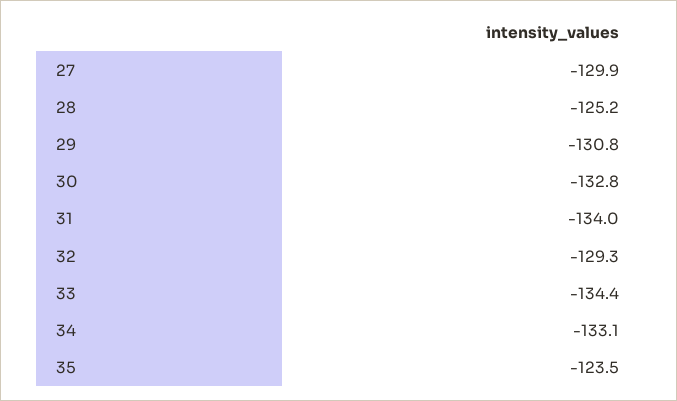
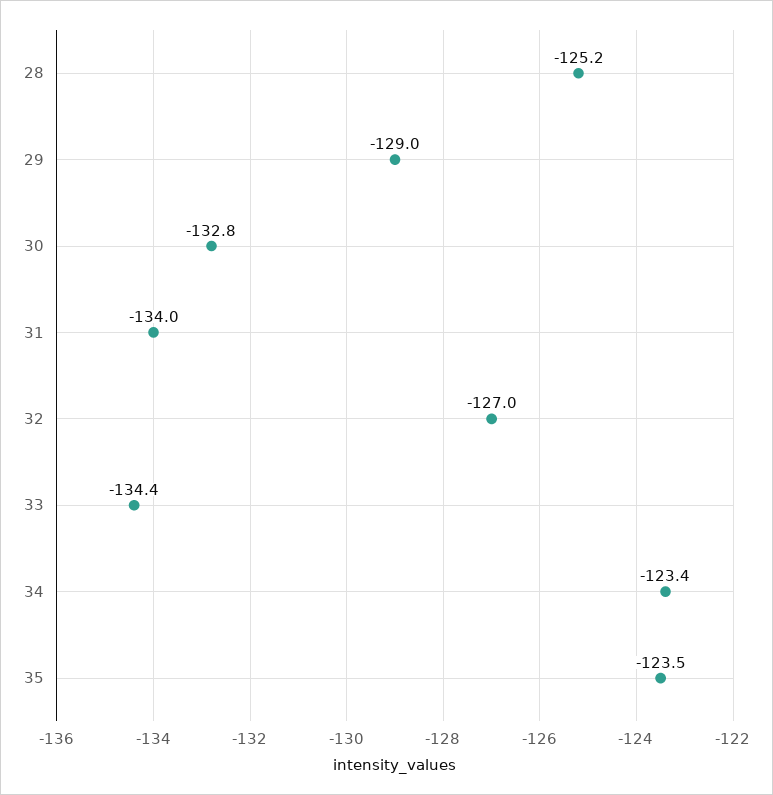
27: -129.9 -> none
29: -130.8 -> -129
32: -129.3 -> -127
34: -133.1 -> -123.4

